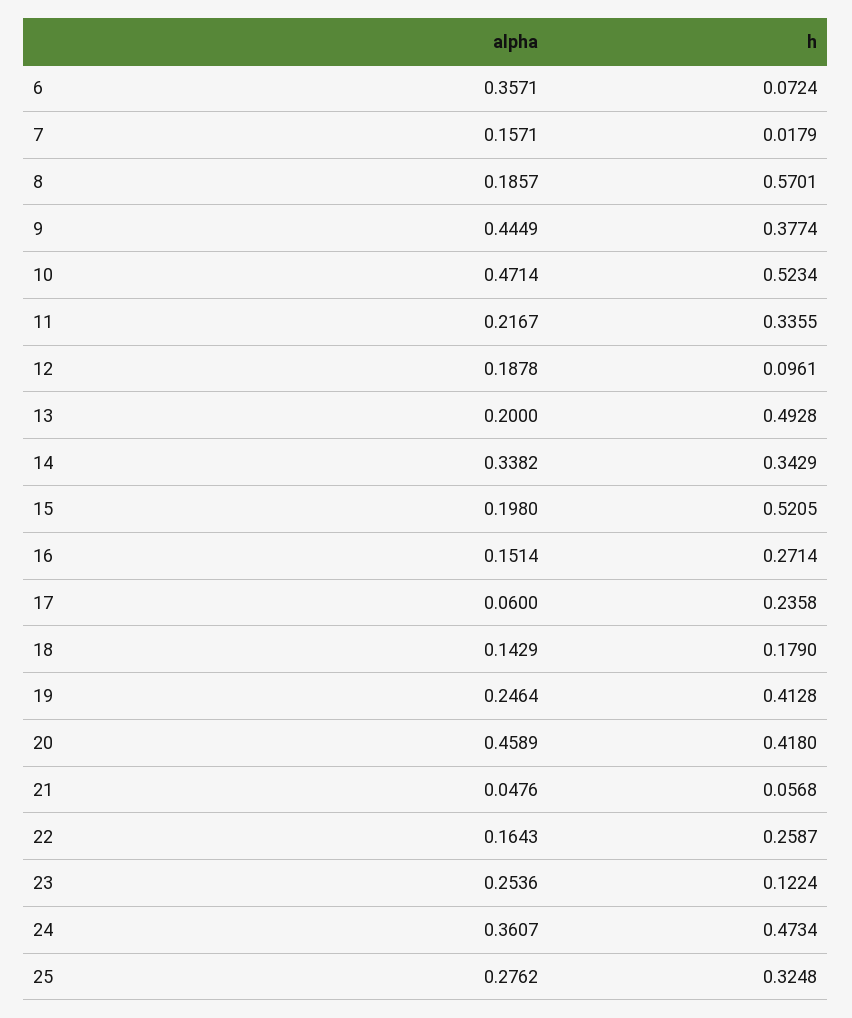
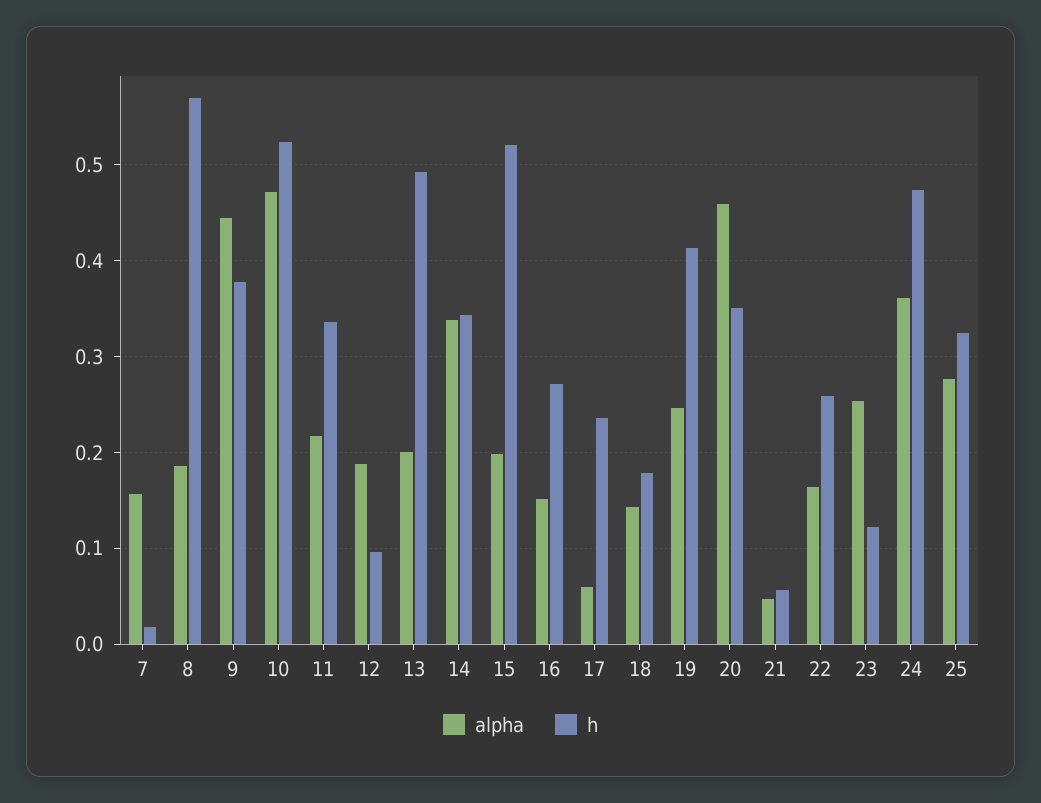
alpha, 6: 0.3571 -> none
h, 6: 0.0724 -> none
h, 20: 0.418 -> 0.35

